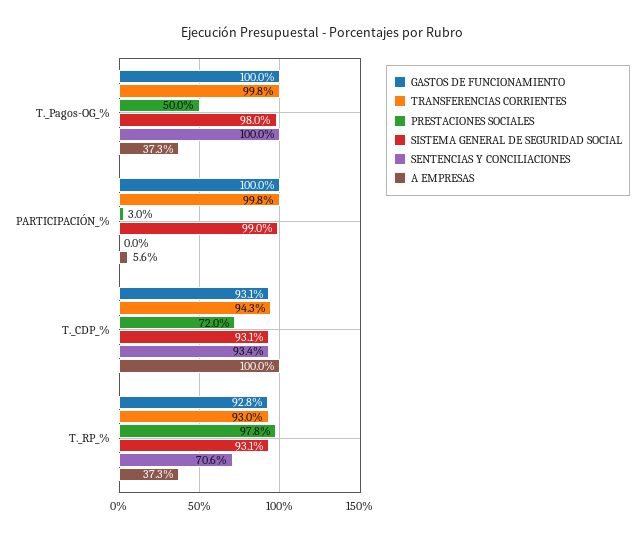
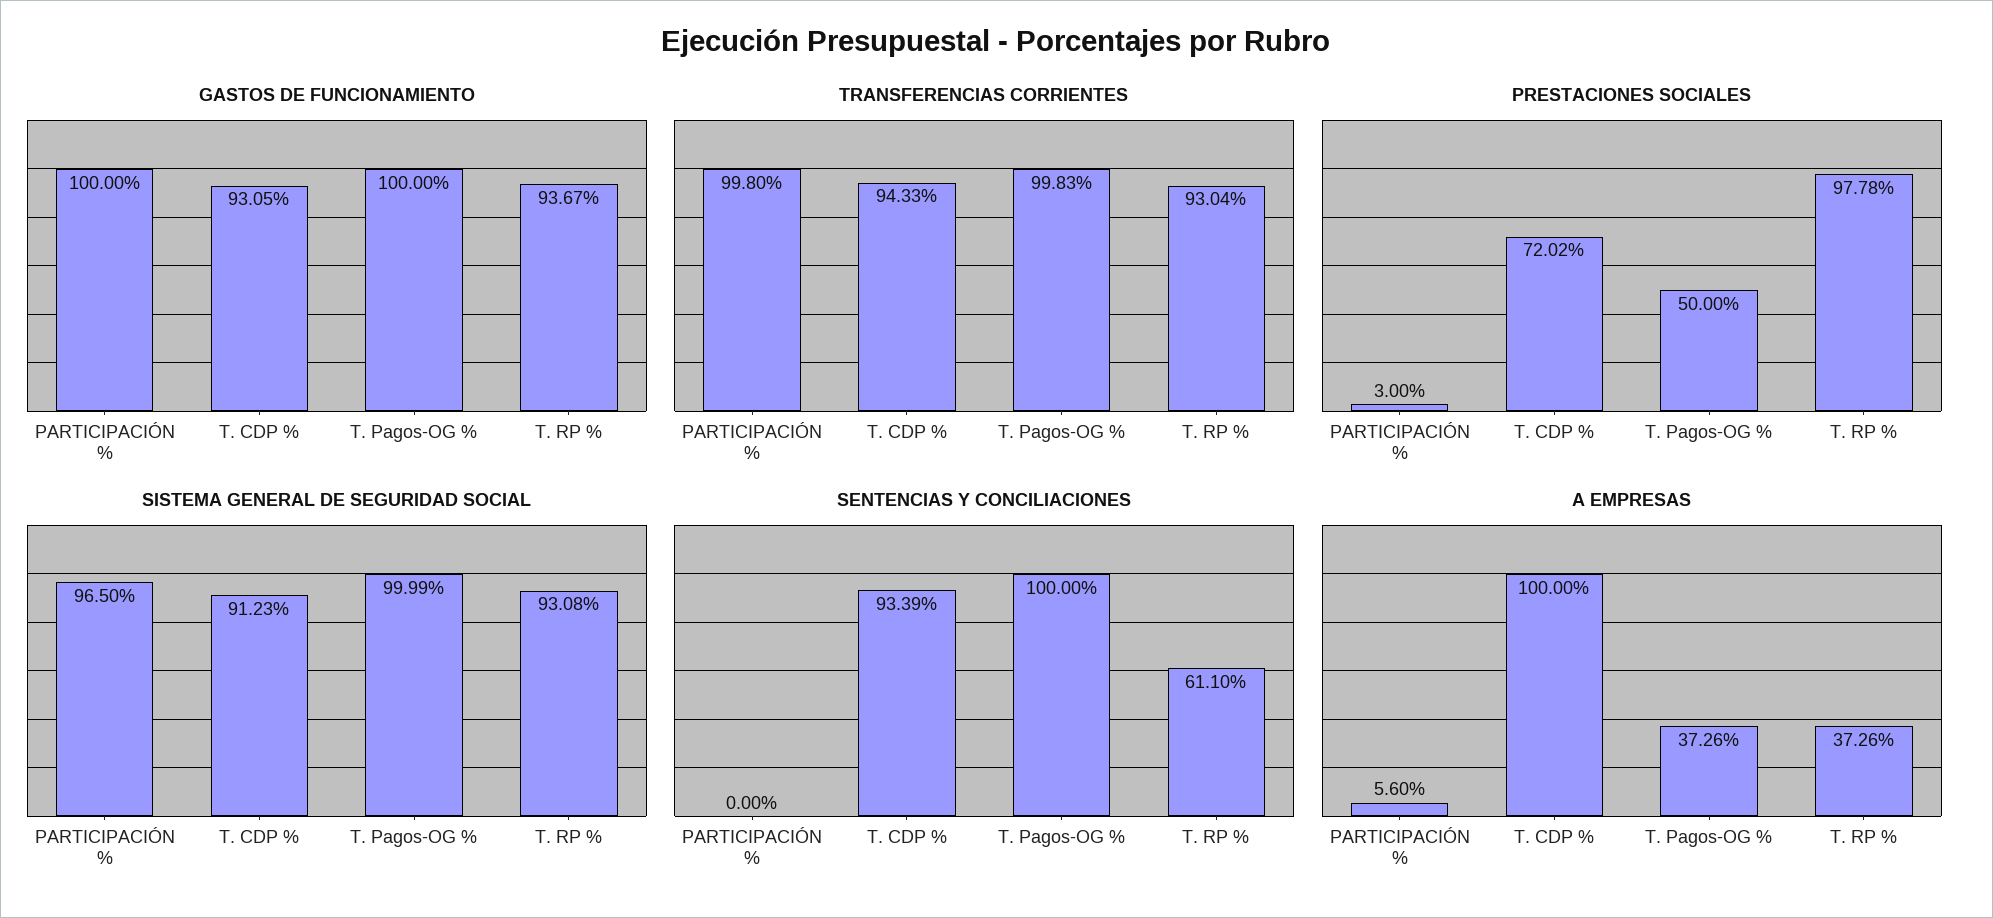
SISTEMA GENERAL DE SEGURIDAD SOCIAL, T._Pagos-OG_%: 98 -> 99.99
SISTEMA GENERAL DE SEGURIDAD SOCIAL, PARTICIPACIÓN_%: 99 -> 96.5
SISTEMA GENERAL DE SEGURIDAD SOCIAL, T._CDP_%: 93.1 -> 91.23
GASTOS DE FUNCIONAMIENTO, T._RP_%: 92.8 -> 93.67
SENTENCIAS Y CONCILIACIONES, T._RP_%: 70.6 -> 61.1

